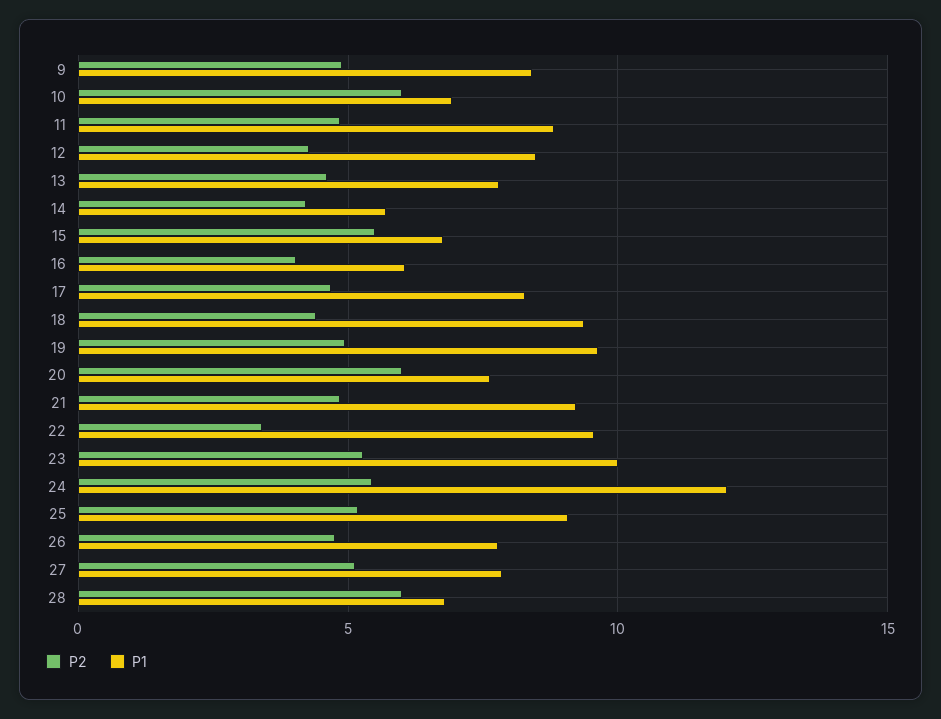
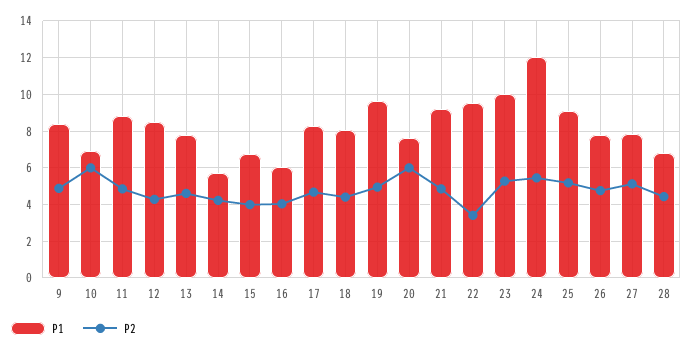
P2, 15: 5.5 -> 4
P1, 18: 9.5 -> 8
P2, 28: 6 -> 4.5

